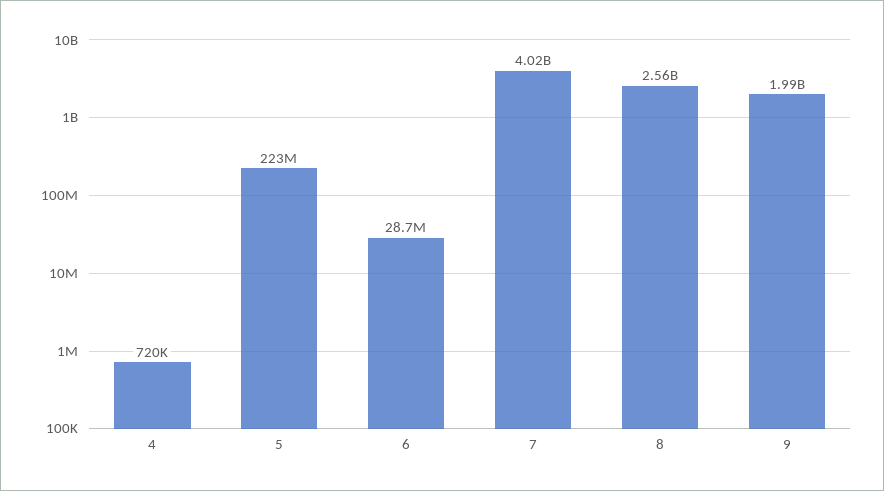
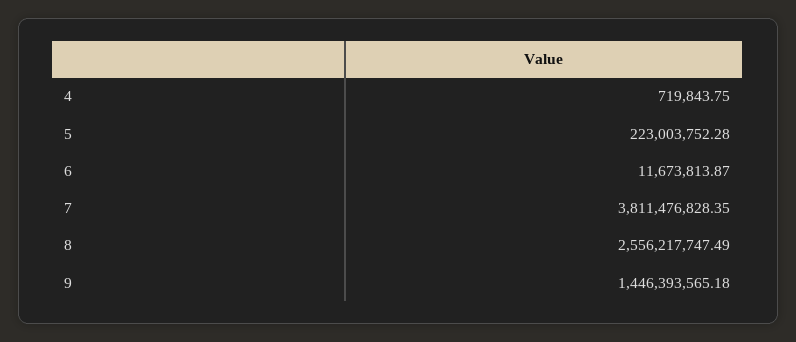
6: 28700000 -> 11673813.87
7: 4020000000 -> 3811476828.35
9: 1990000000 -> 1446393565.18

